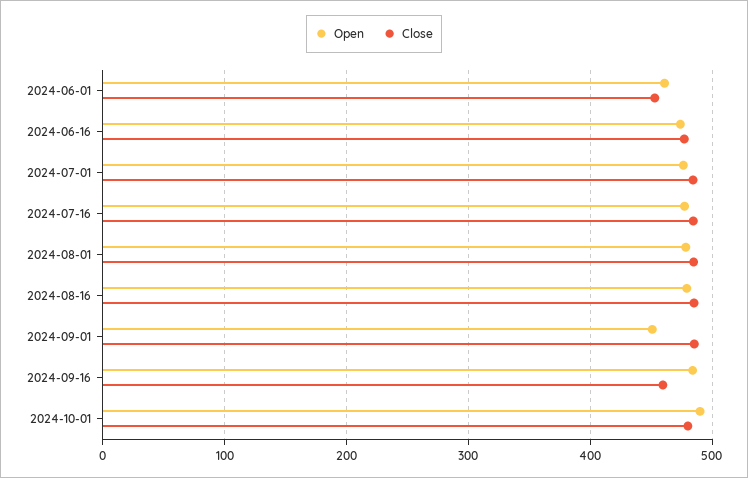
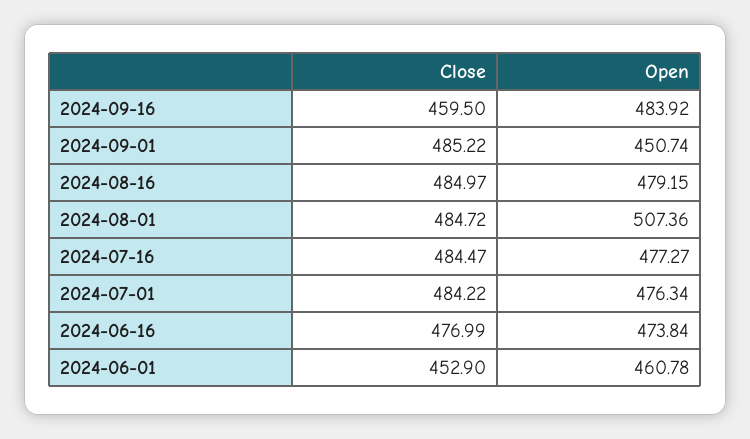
Open, 2024-08-01: 480 -> 507.36
Open, 2024-10-01: 490 -> none
Close, 2024-10-01: 480 -> none

